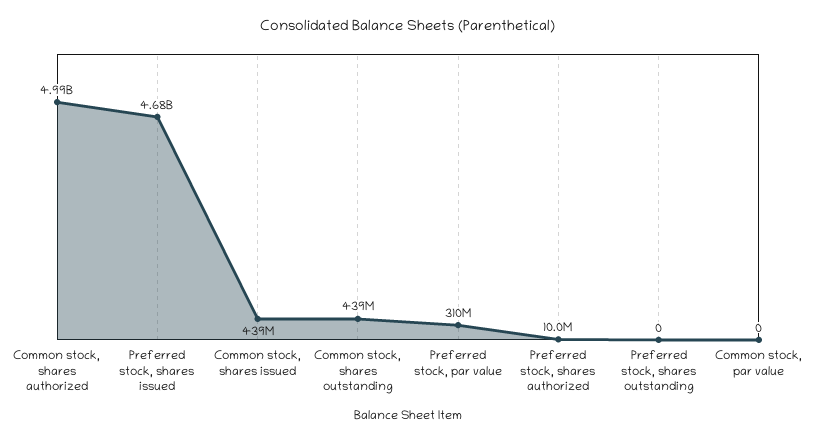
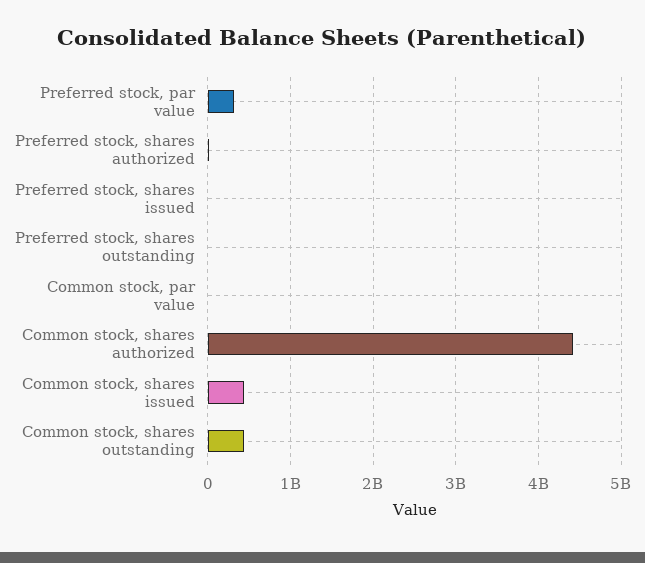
Common stock, shares authorized: 4990000000 -> 4400000000
Preferred stock, shares issued: 4680000000 -> 0

